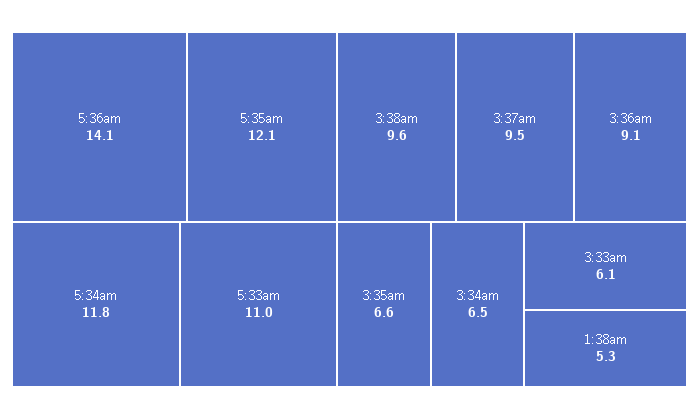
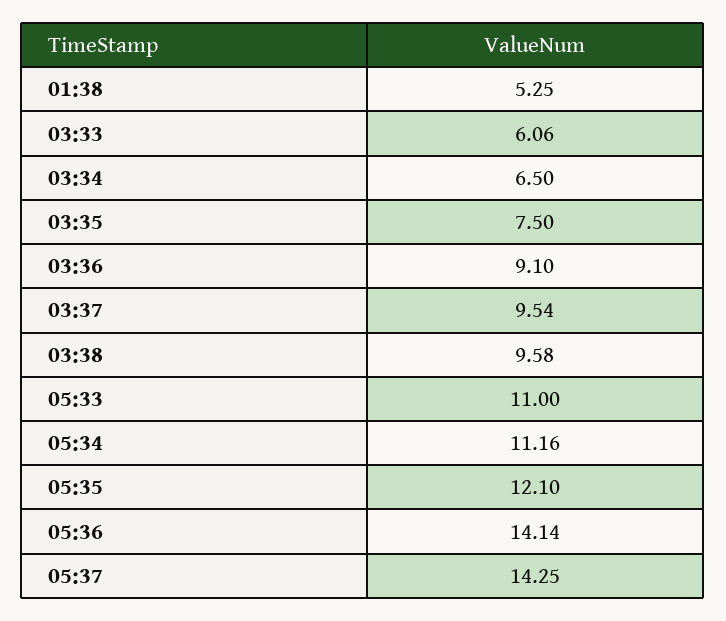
5:34am: 11.8 -> 11.16
3:35am: 6.6 -> 7.5
05:37: none -> 14.25

